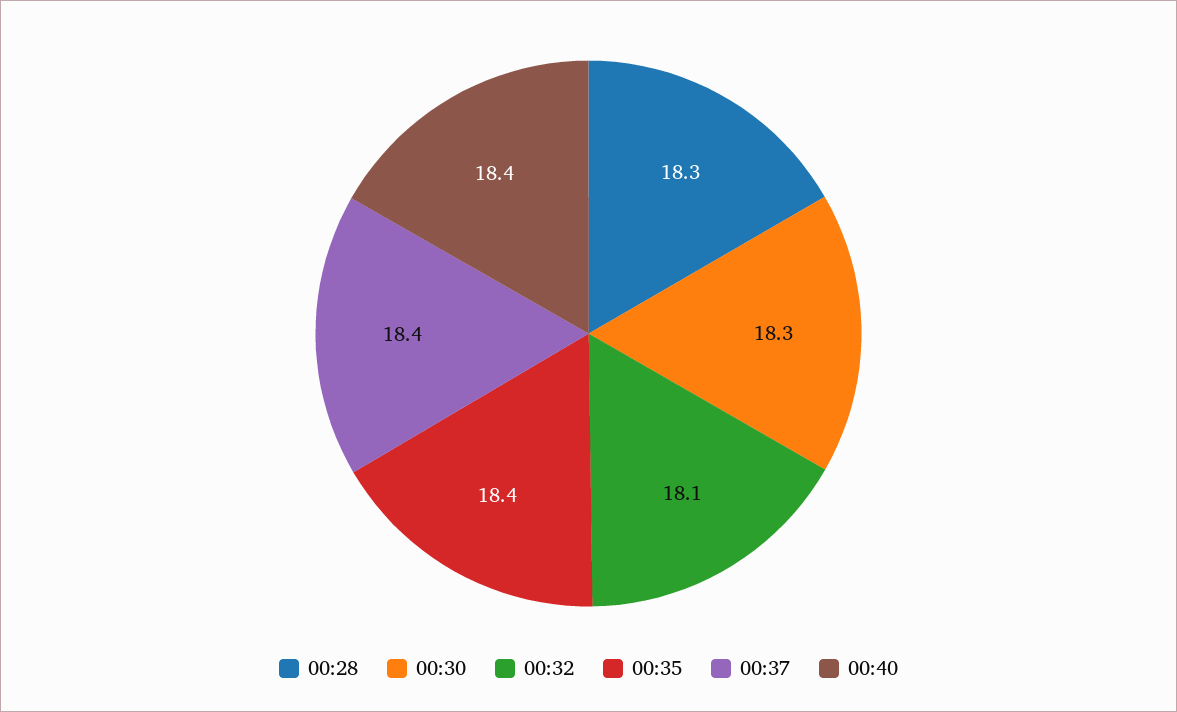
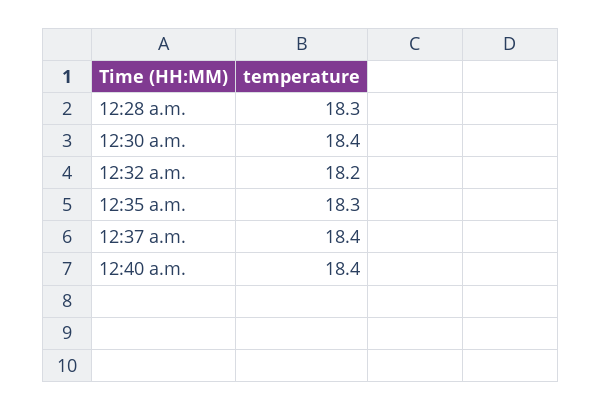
00:30: 18.3 -> 18.4
00:32: 18.1 -> 18.2
00:35: 18.4 -> 18.3

